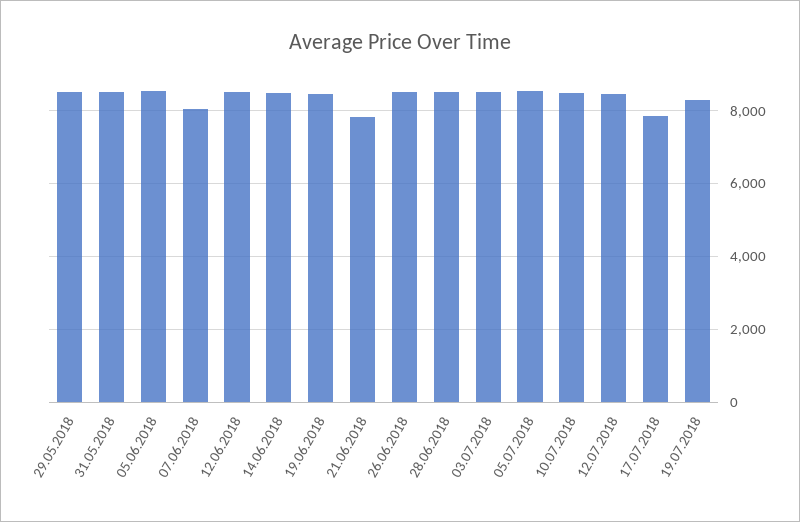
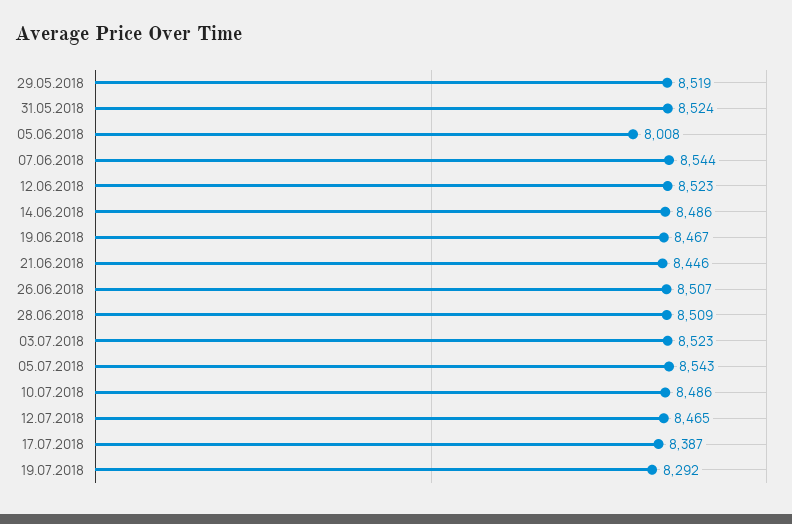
05.06.2018: 8600 -> 8008
07.06.2018: 8000 -> 8544
21.06.2018: 7800 -> 8446
17.07.2018: 7800 -> 8387

